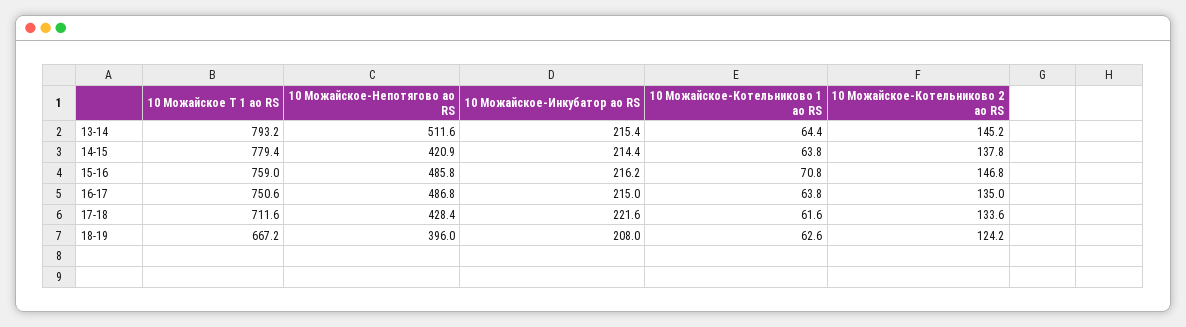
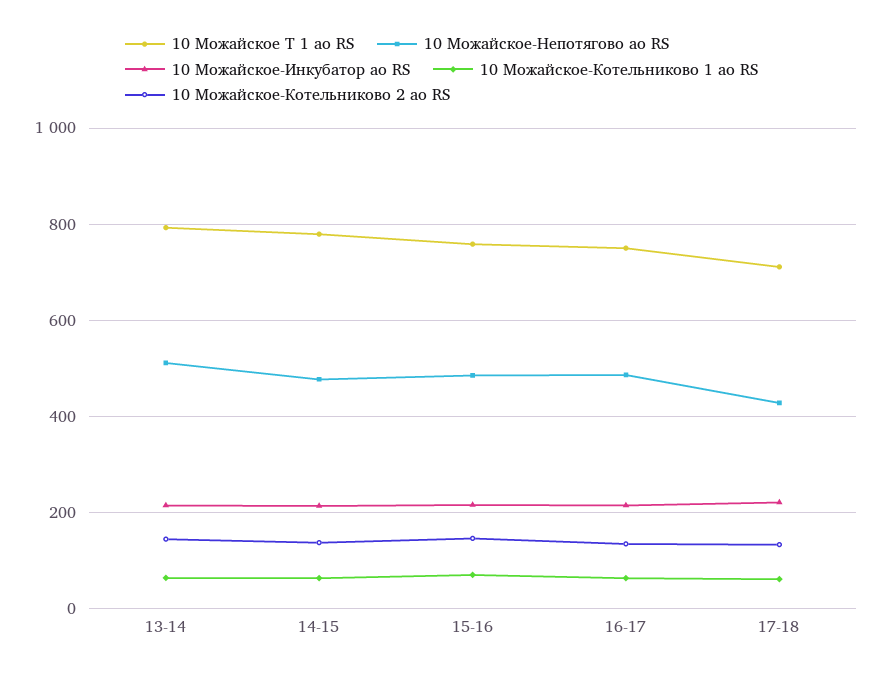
10 Можайское-Непотягово ао RS, 14-15: 420.9 -> 480
10 Можайское Т 1 ао RS, 18-19: 667.2 -> none
10 Можайское-Непотягово ао RS, 18-19: 396 -> none
10 Можайское-Инкубатор ао RS, 18-19: 208 -> none
10 Можайское-Котельниково 1 ао RS, 18-19: 62.6 -> none
10 Можайское-Котельниково 2 ао RS, 18-19: 124.2 -> none

